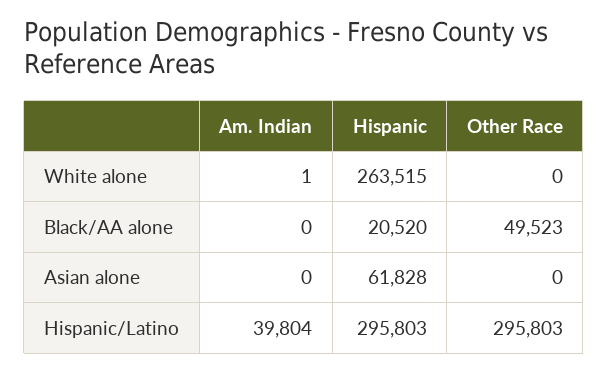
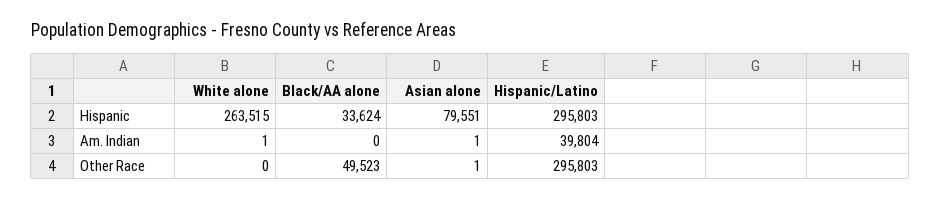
Hispanic, Black/AA alone: 20520 -> 33624
Am. Indian, Asian alone: 0 -> 1
Hispanic, Asian alone: 61828 -> 79551
Other Race, Asian alone: 0 -> 1

